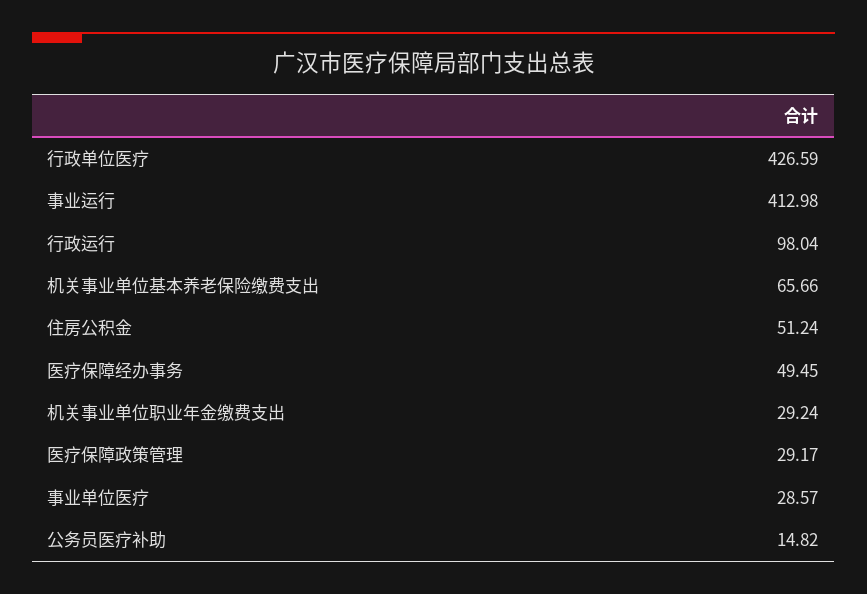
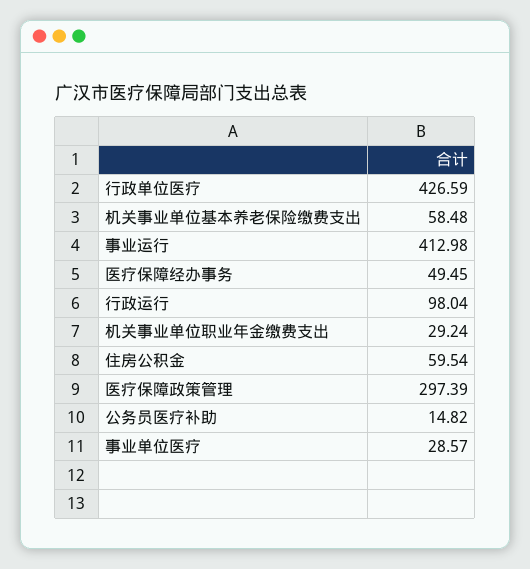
机关事业单位基本养老保险缴费支出: 65.66 -> 58.48
住房公积金: 51.24 -> 59.54
医疗保障政策管理: 29.17 -> 297.39

